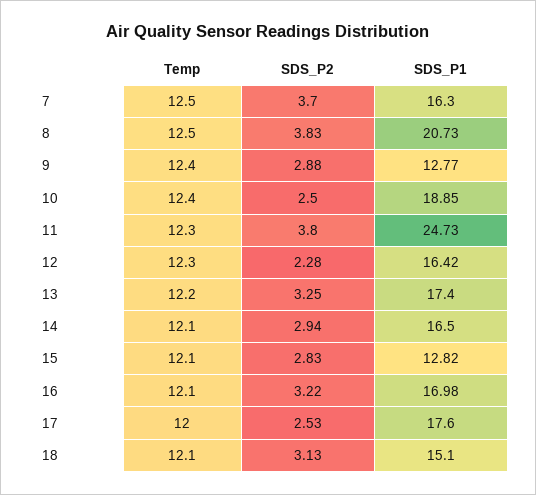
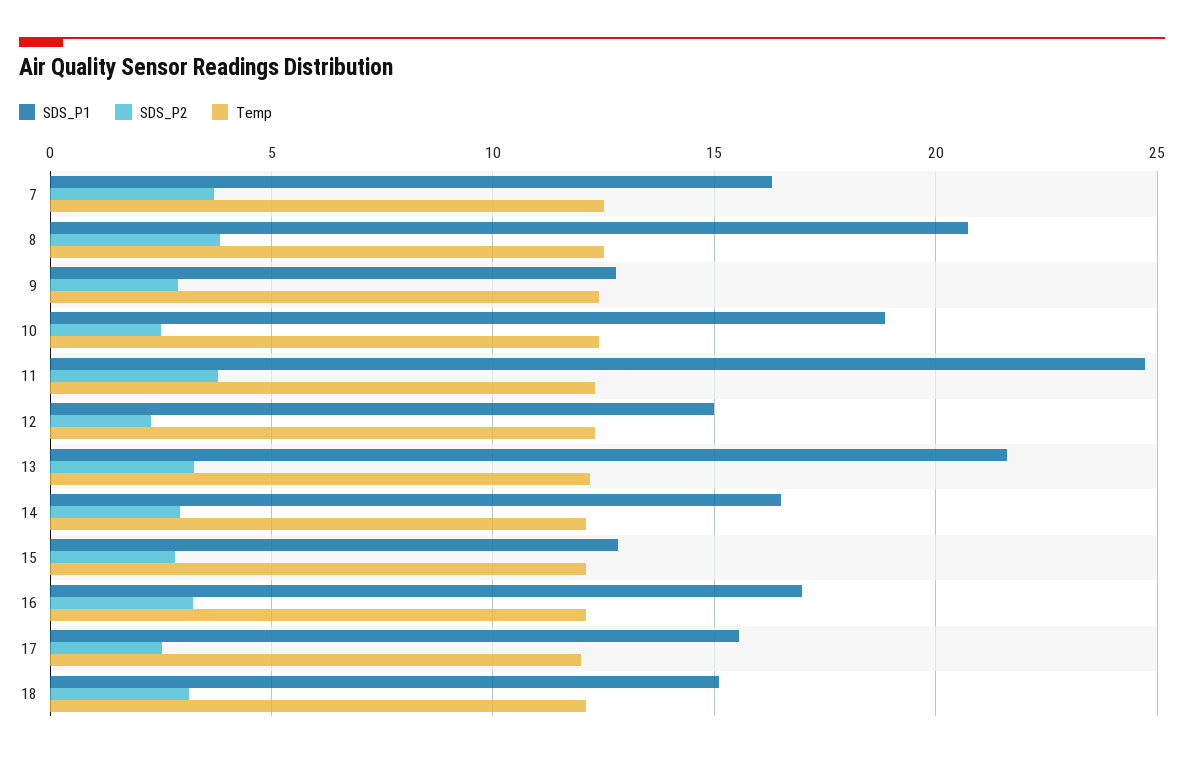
SDS_P1, 12: 16.42 -> 15
SDS_P1, 13: 17.4 -> 21.5
SDS_P1, 17: 17.6 -> 15.5

